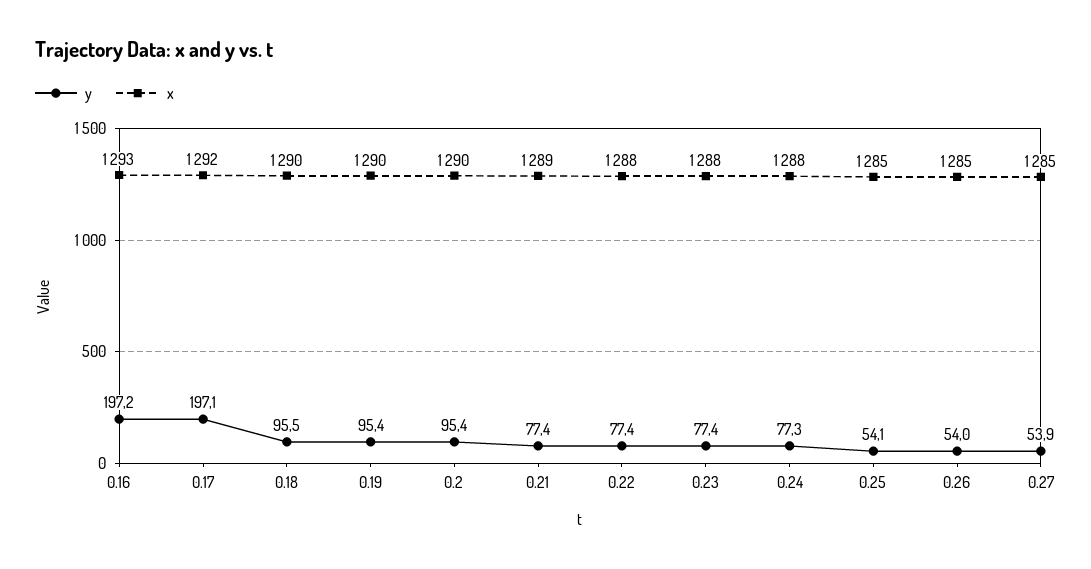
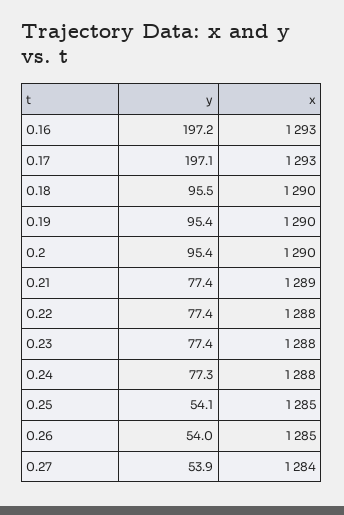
x, 0.17: 1292 -> 1293
x, 0.27: 1285 -> 1284

